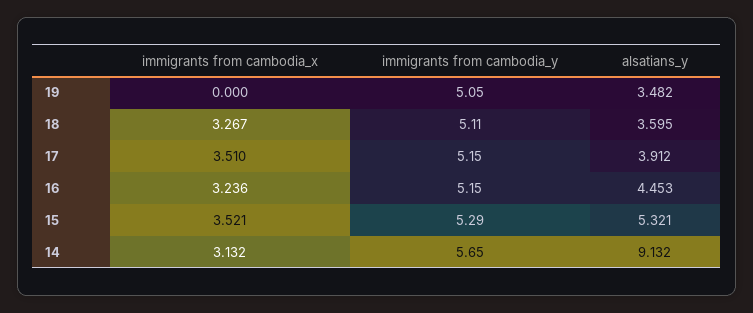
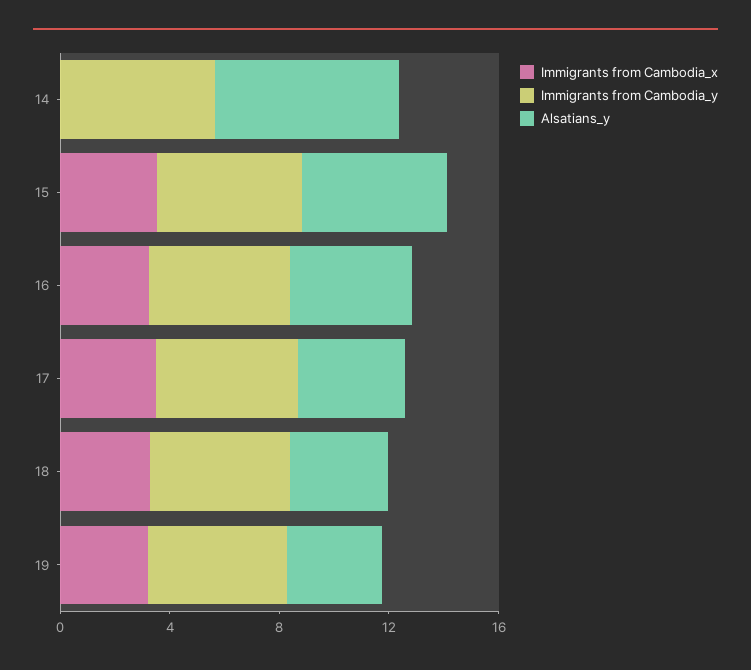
immigrants from cambodia_x, 19: 0 -> 3
immigrants from cambodia_x, 14: 3.132 -> 0
alsatians_y, 14: 9.132 -> 7

